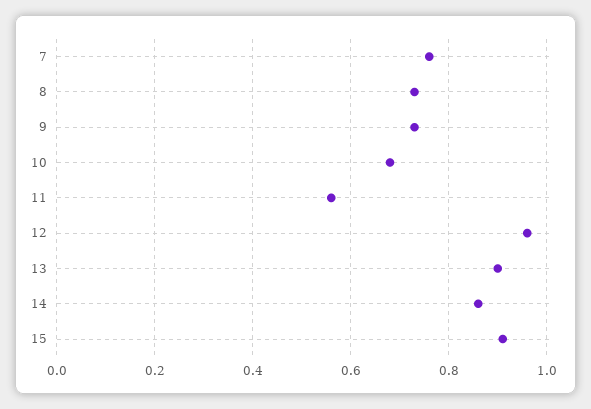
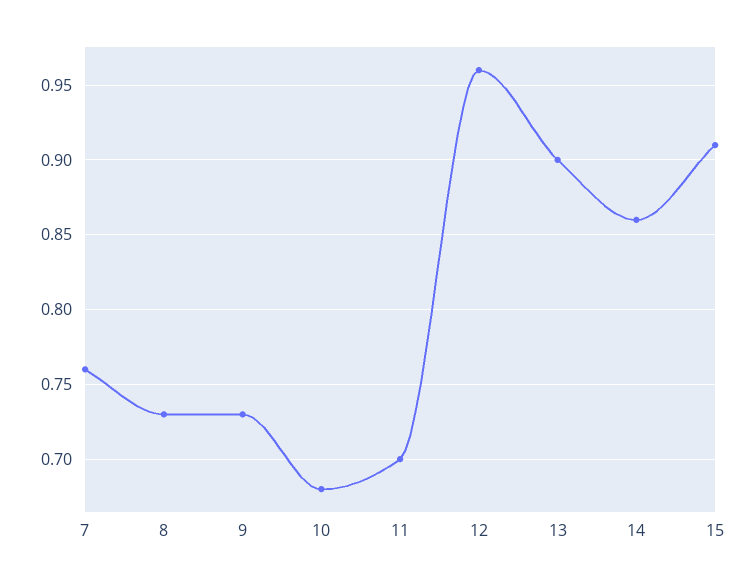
11: 0.55 -> 0.7

